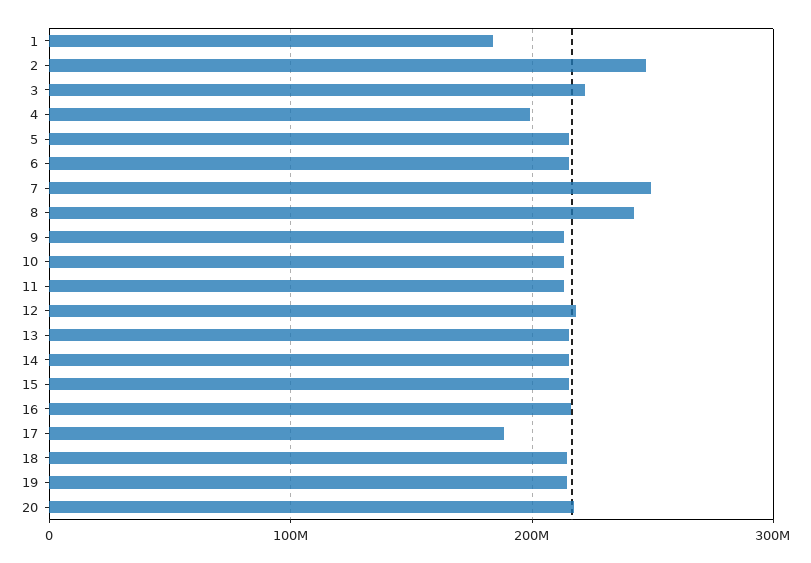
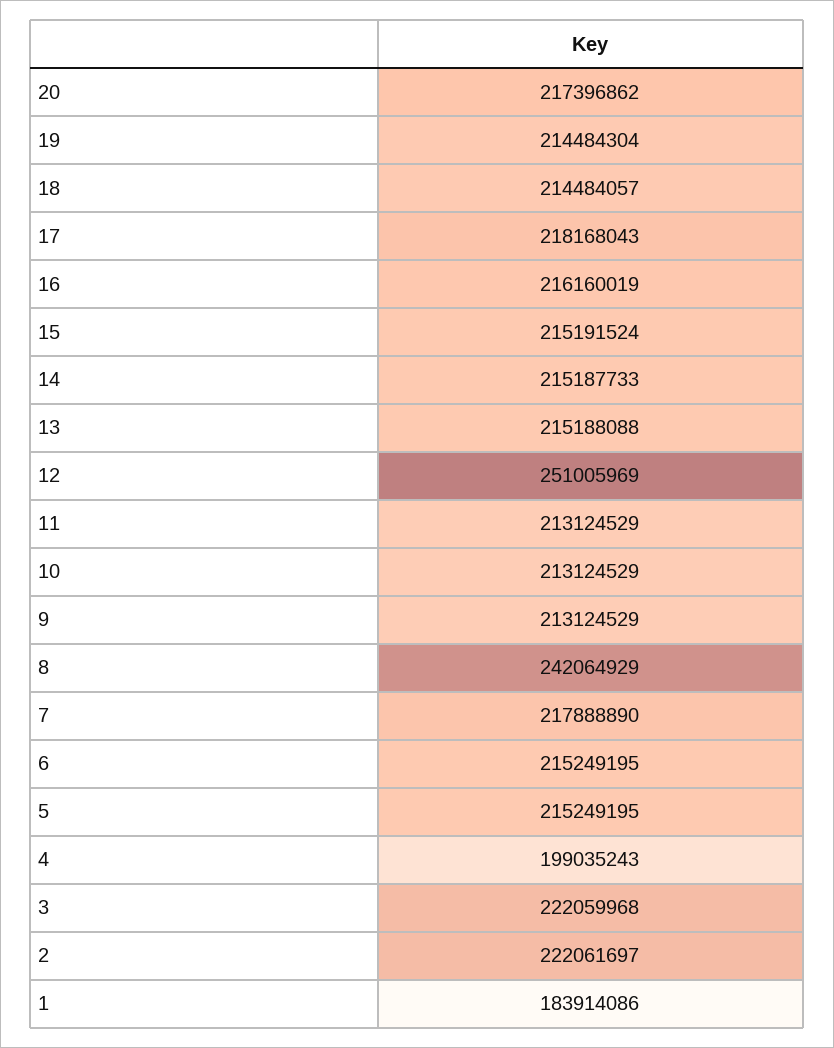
2: 250000000 -> 222061697
7: 250000000 -> 217888890
12: 220000000 -> 251005969
17: 190000000 -> 218168043

